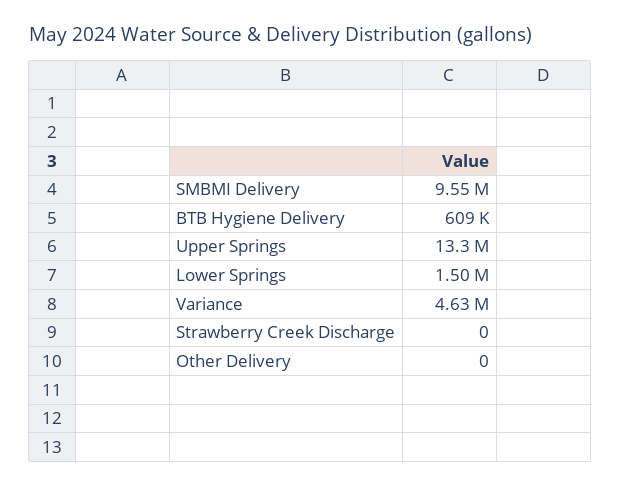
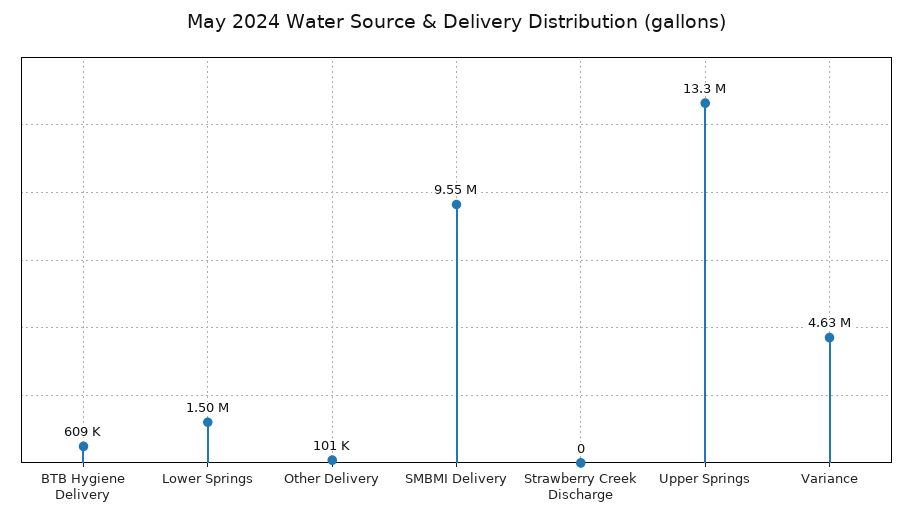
Other Delivery: 0 -> 101000

